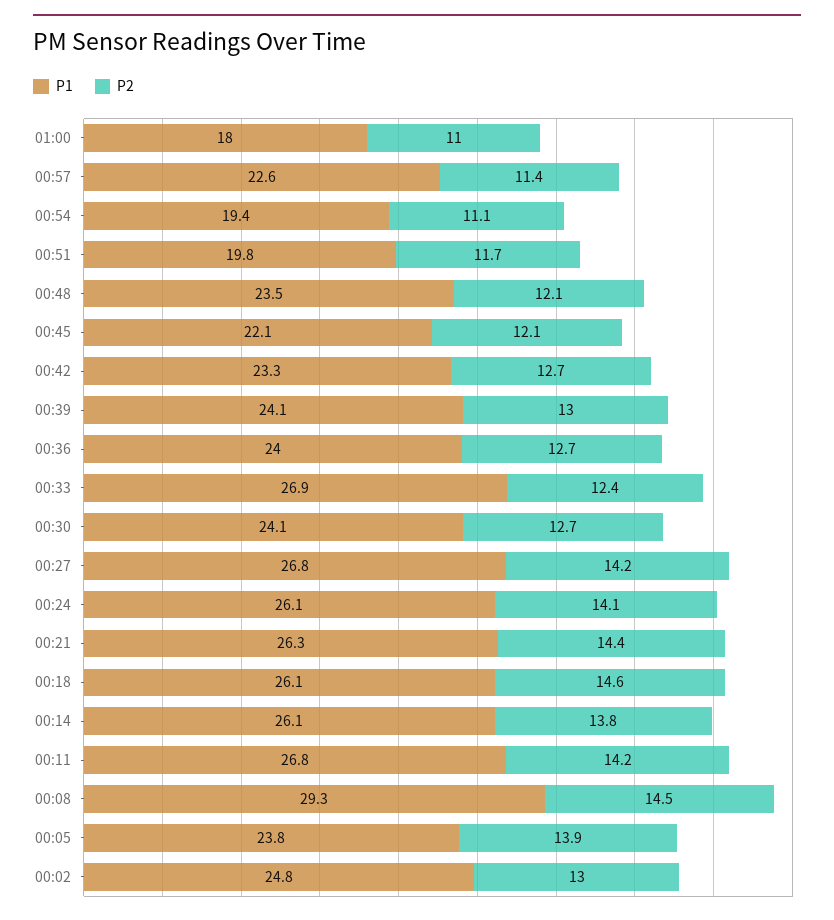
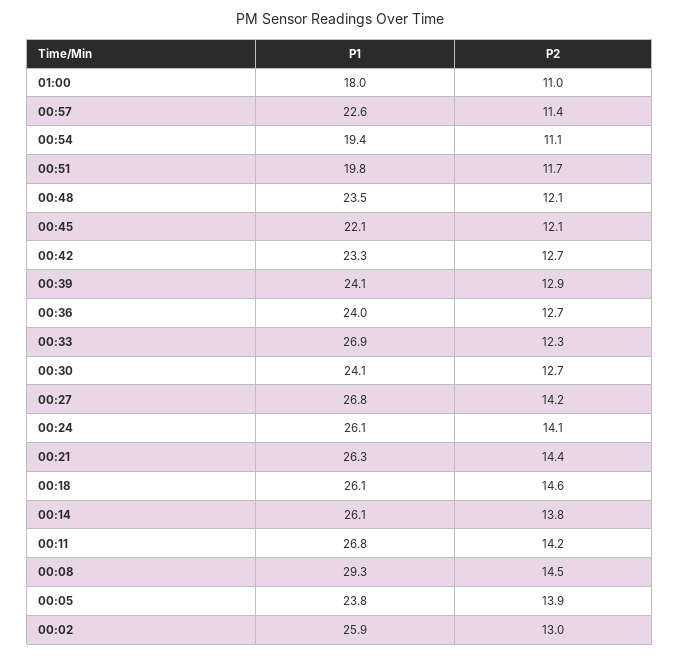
P2, 00:39: 13 -> 12.9
P2, 00:33: 12.4 -> 12.3
P1, 00:02: 24.8 -> 25.9

